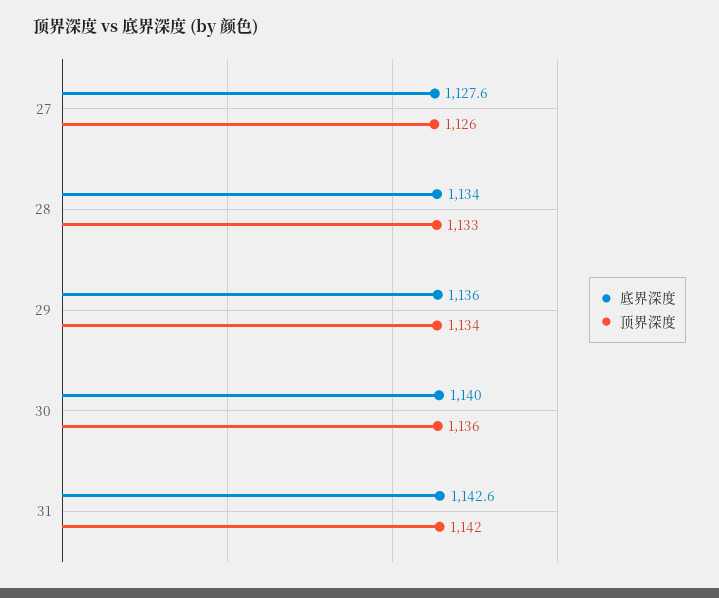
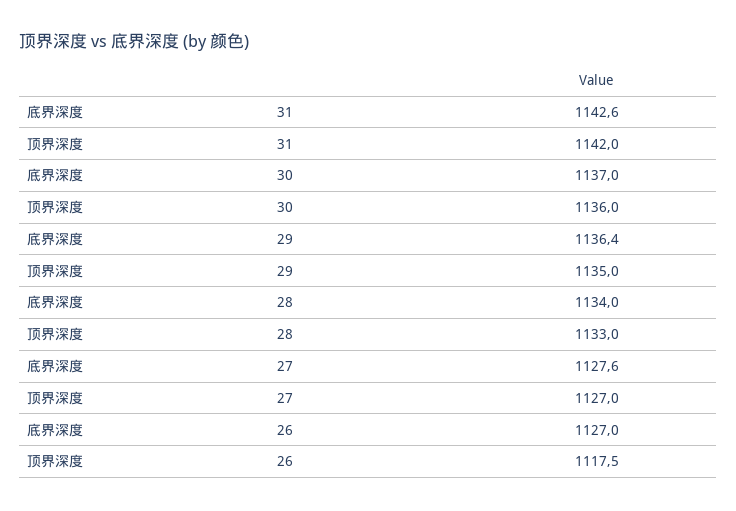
顶界深度, 27: 1126 -> 1127
底界深度, 29: 1136 -> 1136.4
顶界深度, 29: 1134 -> 1135
底界深度, 30: 1140 -> 1137
底界深度, 26: none -> 1127
顶界深度, 26: none -> 1117.5

